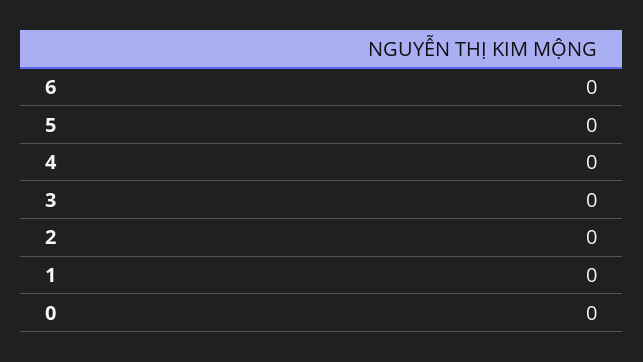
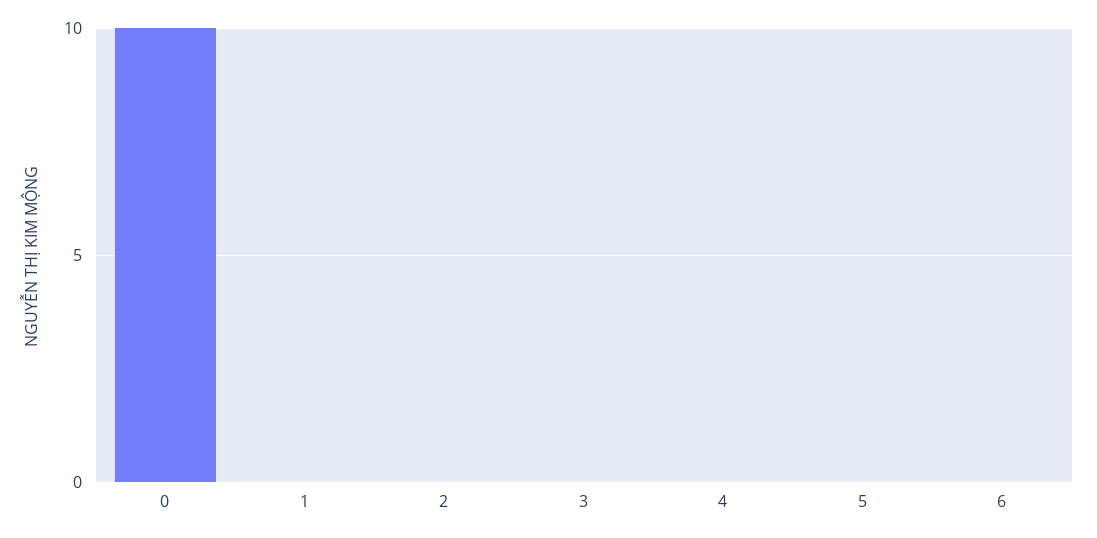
0: 0 -> 10

